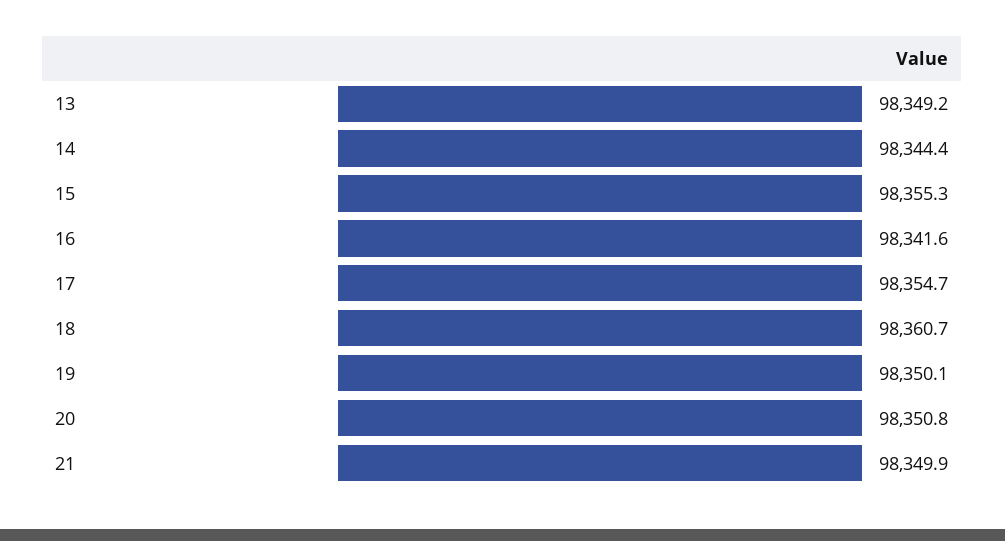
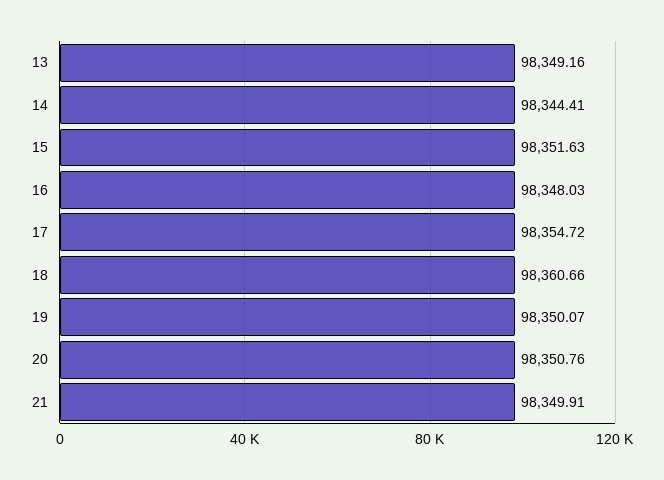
15: 98355.3 -> 98351.63
16: 98341.6 -> 98348.03

